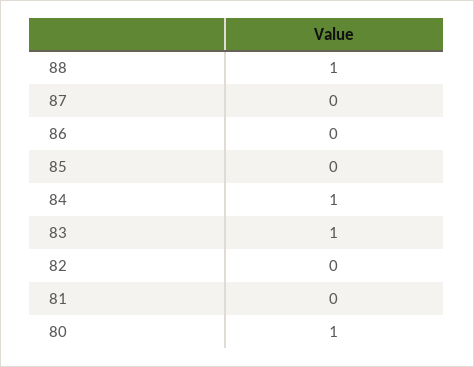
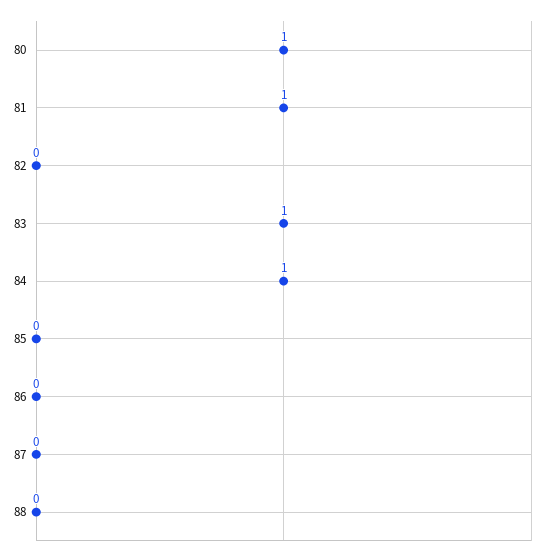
88: 1 -> 0
81: 0 -> 1

